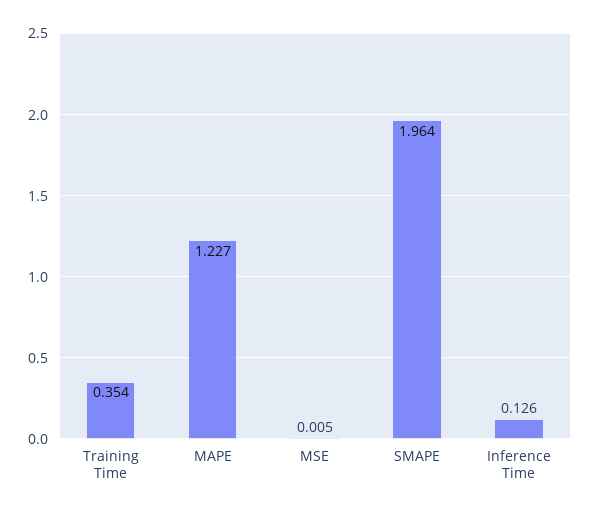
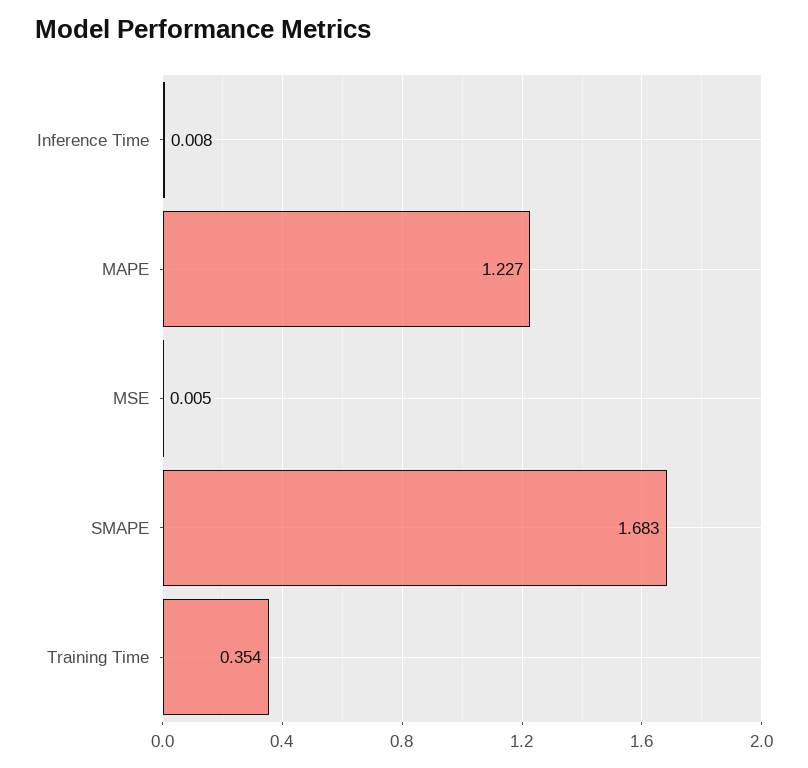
SMAPE: 1.964 -> 1.683
Inference Time: 0.126 -> 0.008

